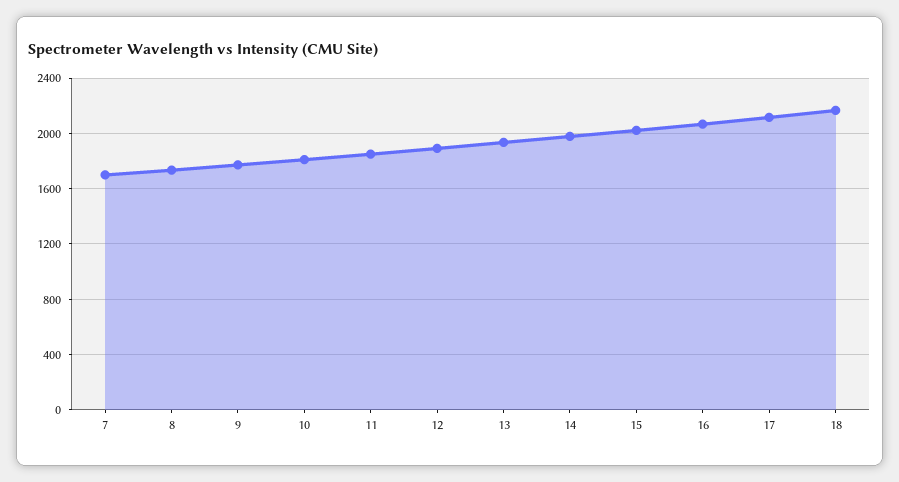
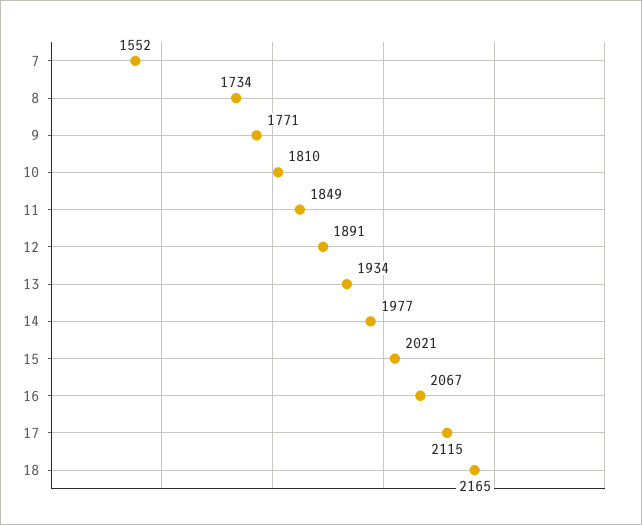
7: 1700 -> 1552

